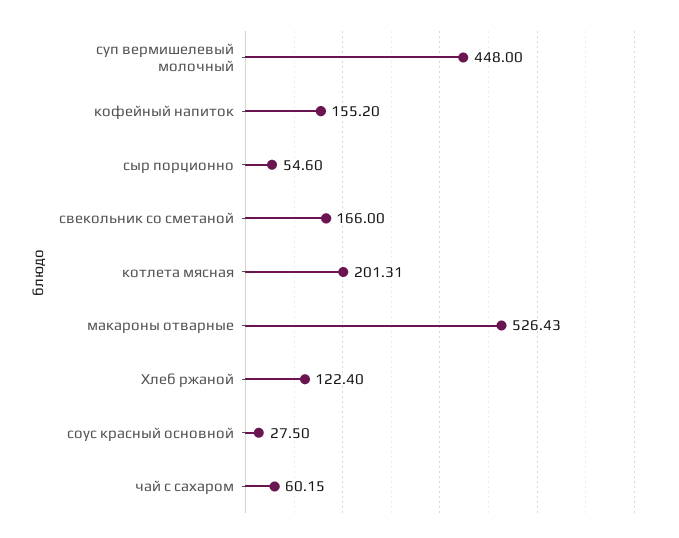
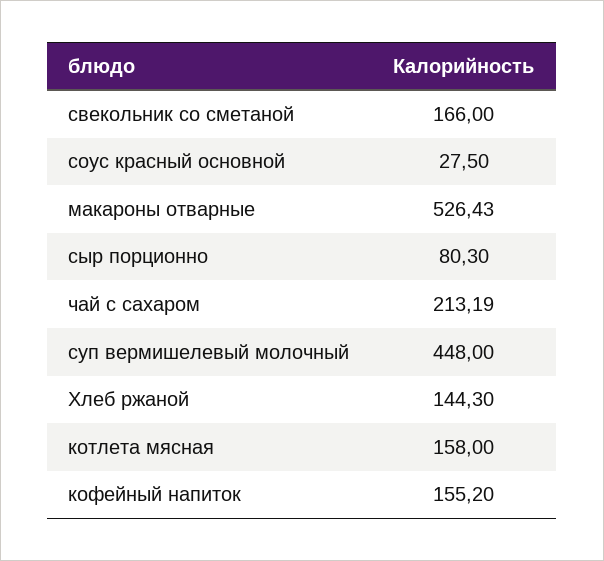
сыр порционно: 54.6 -> 80.3
котлета мясная: 201.31 -> 158
Хлеб ржаной: 122.4 -> 144.3
чай с сахаром: 60.15 -> 213.19

